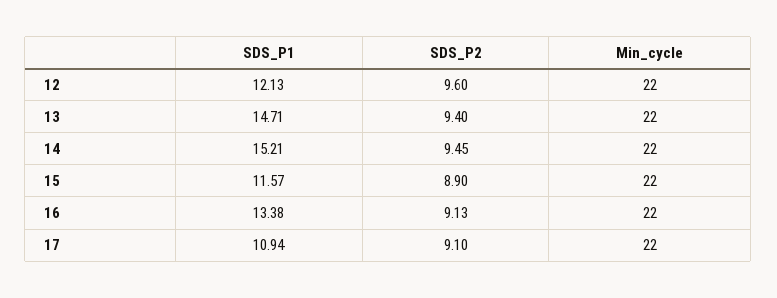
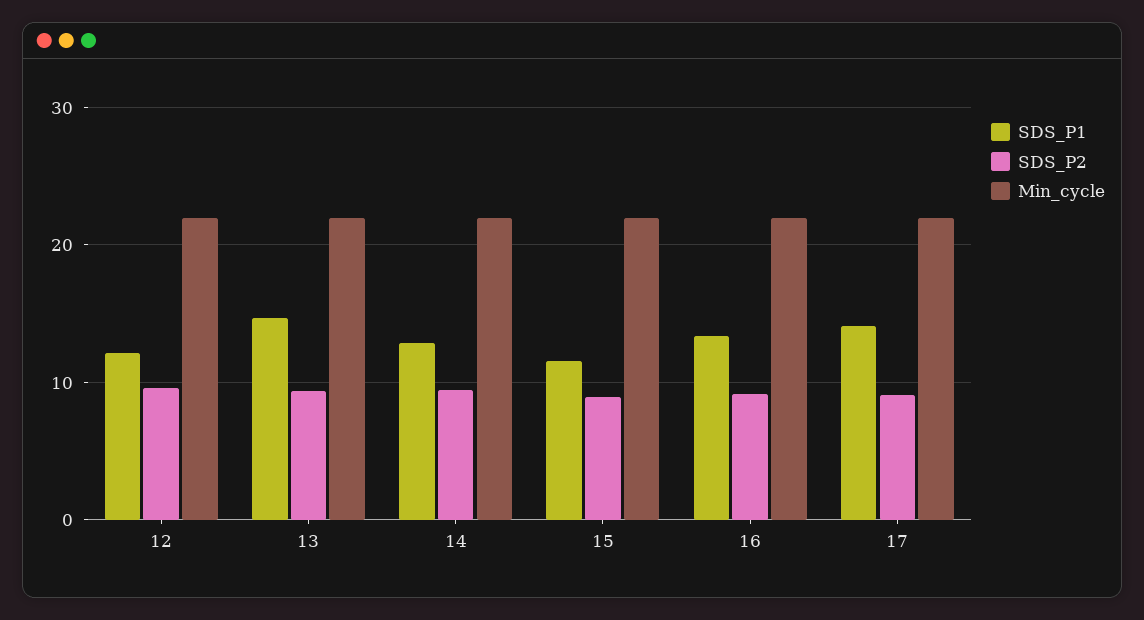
SDS_P1, 14: 15.21 -> 13
SDS_P1, 17: 10.94 -> 14

